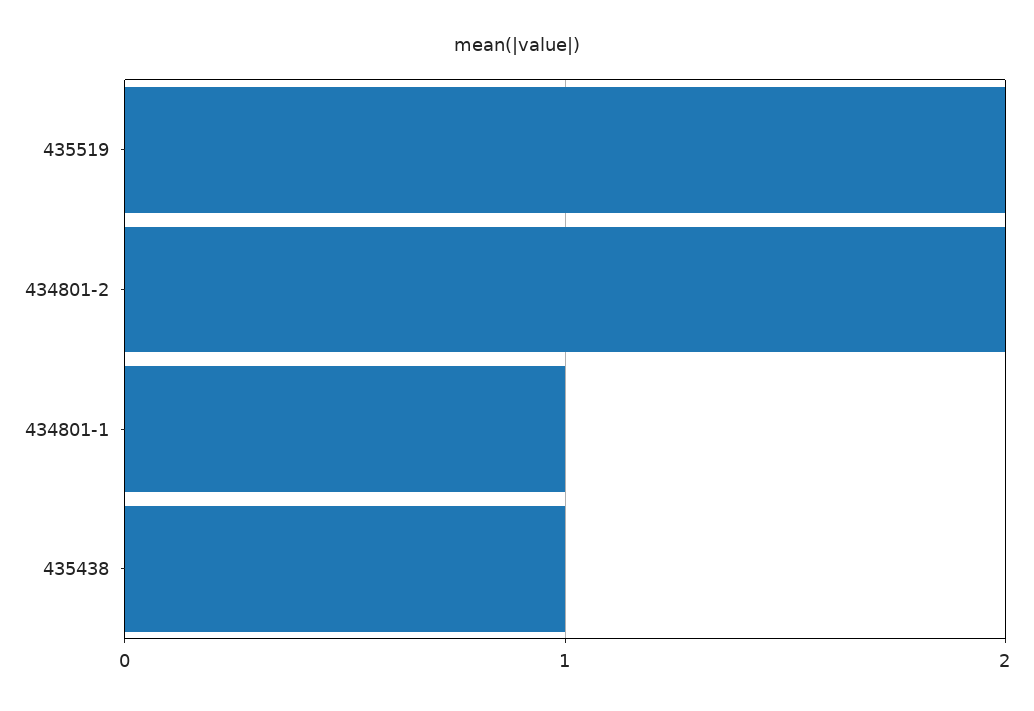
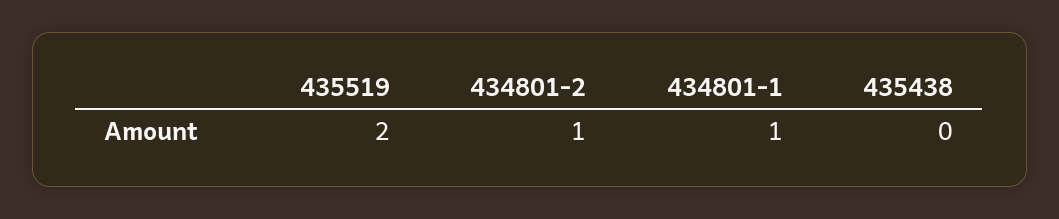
434801-2: 2 -> 1
435438: 1 -> 0

